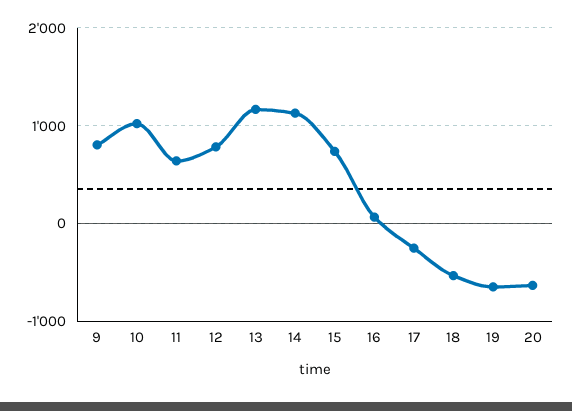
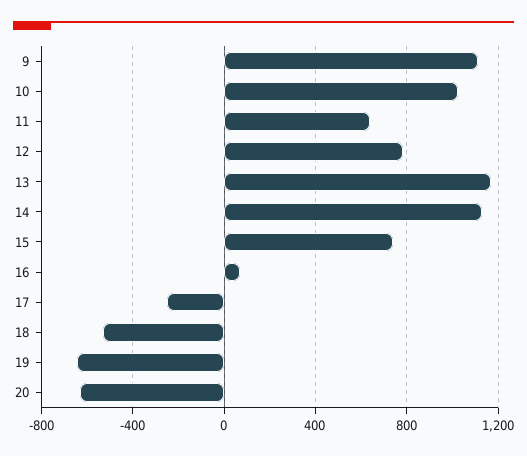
9: 800 -> 1100

